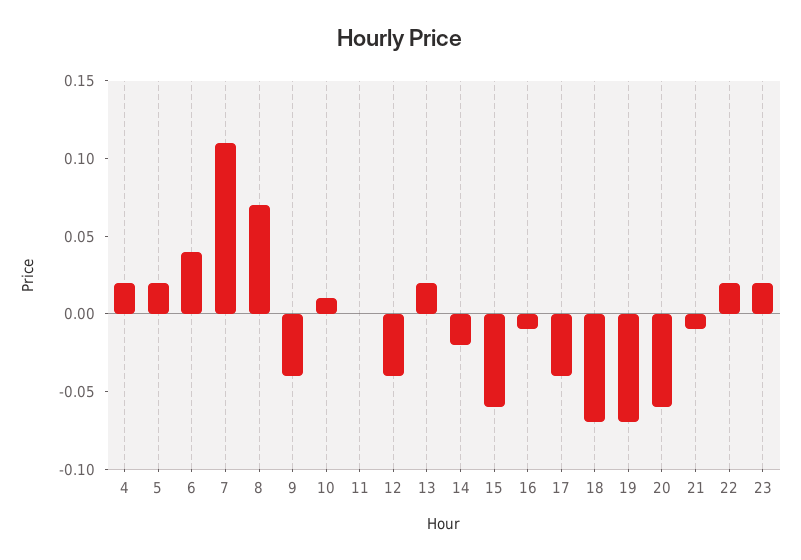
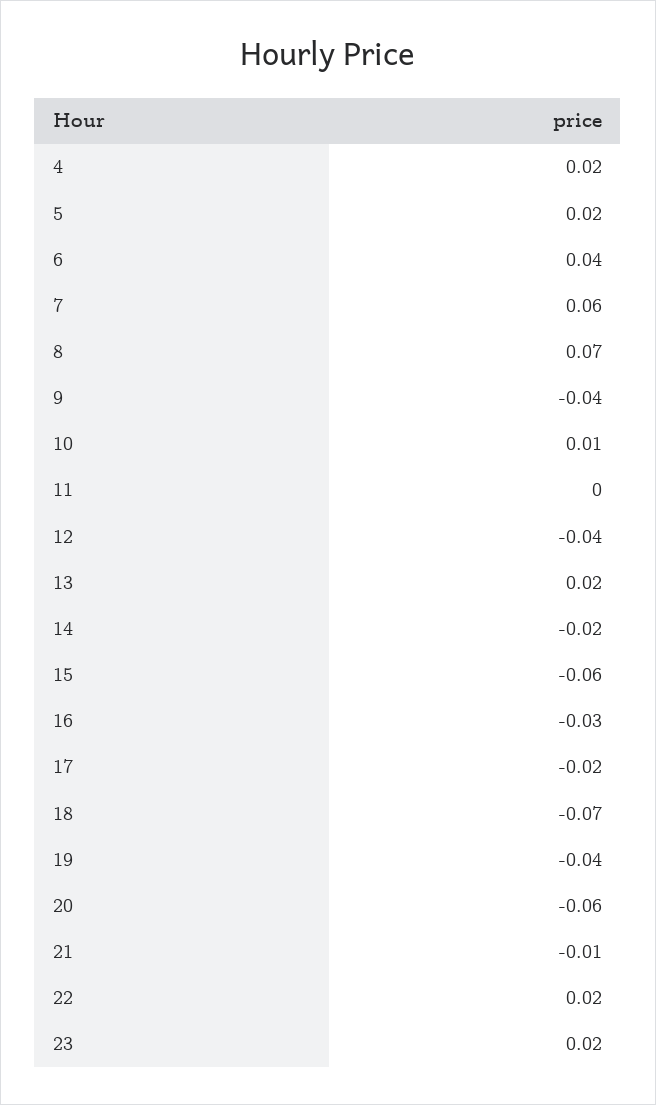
7: 0.11 -> 0.06
16: -0.01 -> -0.03
17: -0.04 -> -0.02
19: -0.07 -> -0.04

